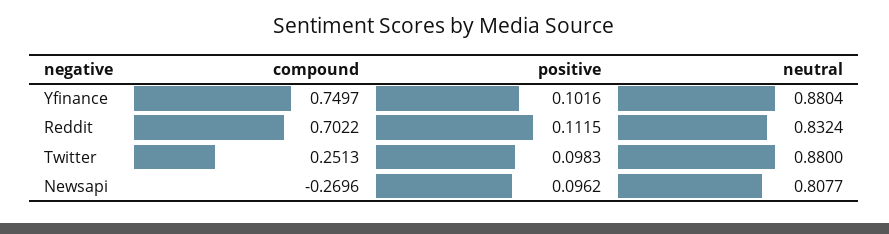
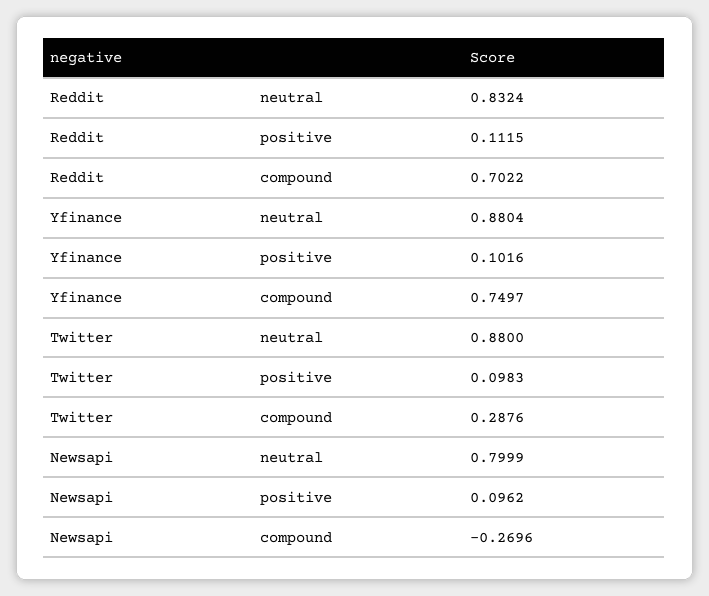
compound, Twitter: 0.2513 -> 0.2876
neutral, Newsapi: 0.8077 -> 0.7999

